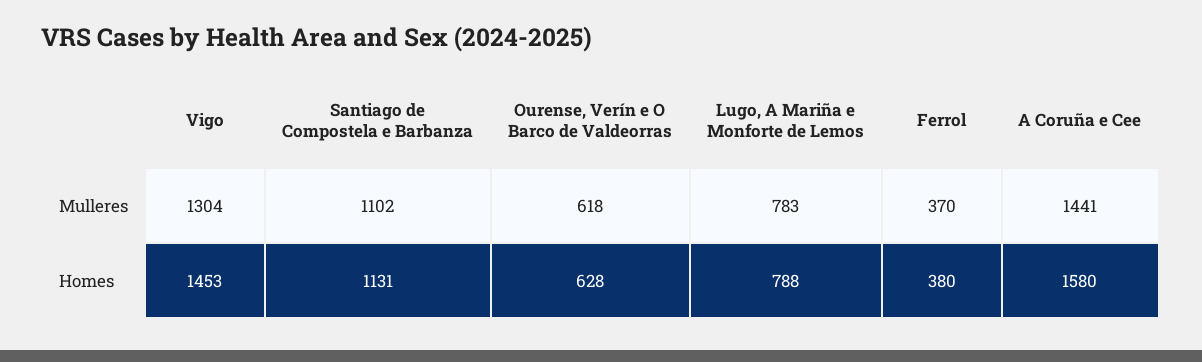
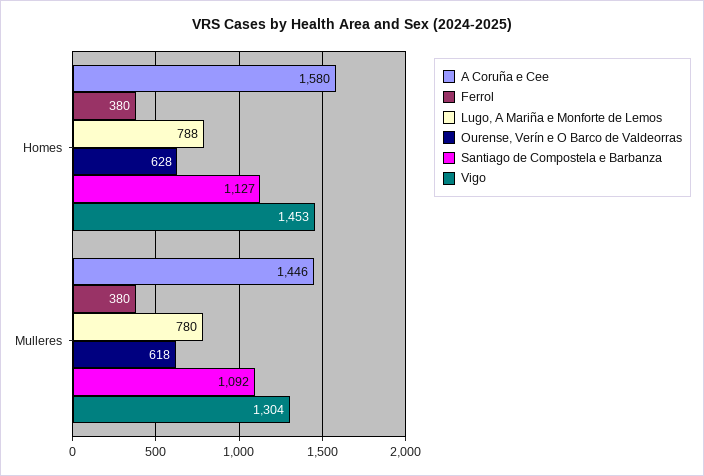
Santiago de Compostela e Barbanza, Mulleres: 1102 -> 1092
Lugo, A Mariña e Monforte de Lemos, Mulleres: 783 -> 780
Ferrol, Mulleres: 370 -> 380
A Coruña e Cee, Mulleres: 1441 -> 1446
Santiago de Compostela e Barbanza, Homes: 1131 -> 1127

